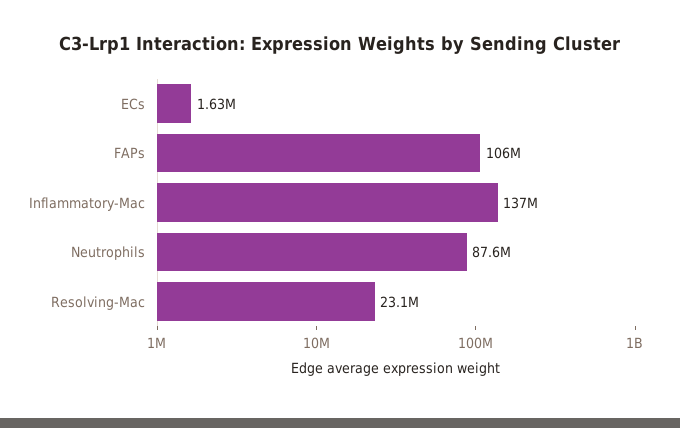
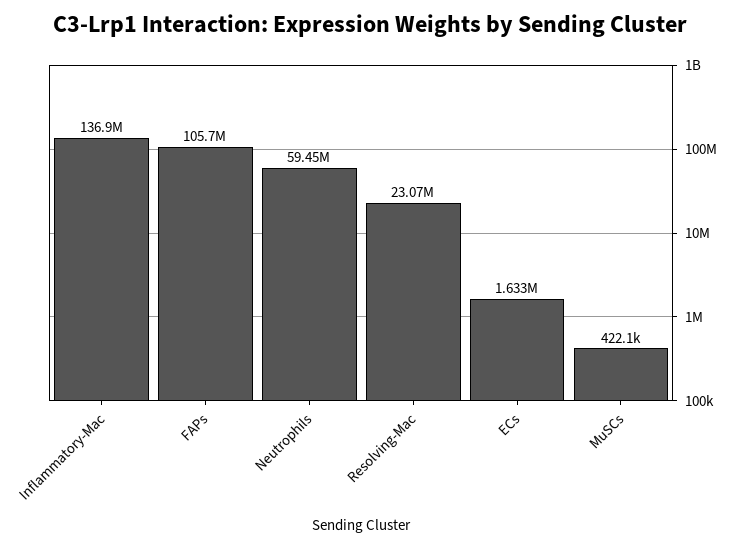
Neutrophils: 87600000 -> 59450000
MuSCs: none -> 422100

